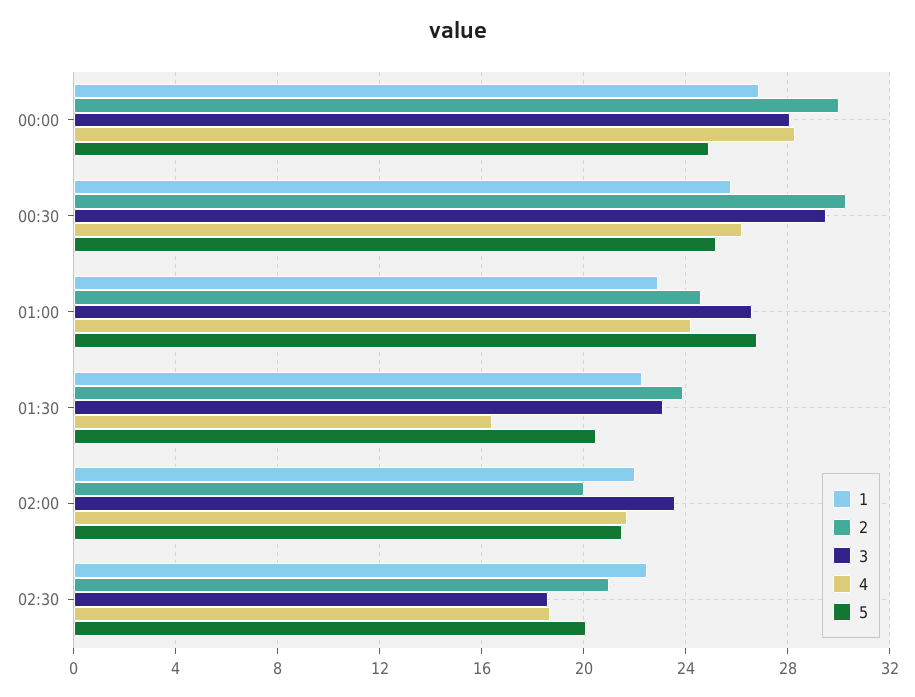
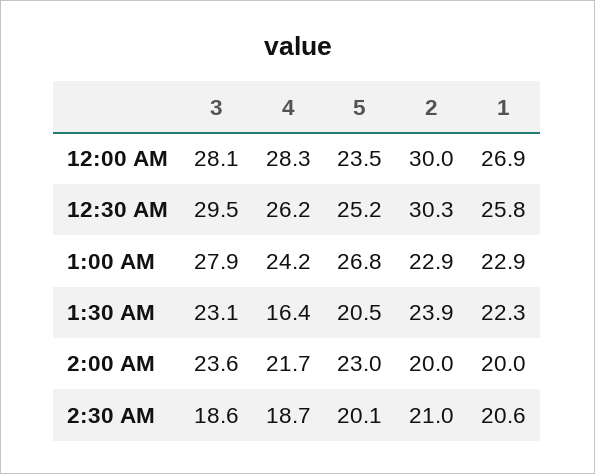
5, 00:00: 25 -> 23.5
2, 01:00: 24.5 -> 22.9
3, 01:00: 26.5 -> 27.9
1, 02:00: 22 -> 20
5, 02:00: 21.5 -> 23
1, 02:30: 22.5 -> 20.6

